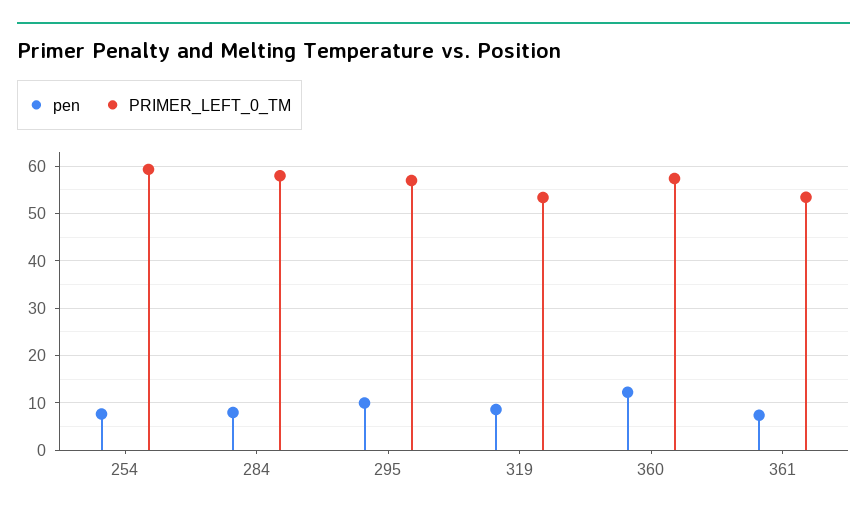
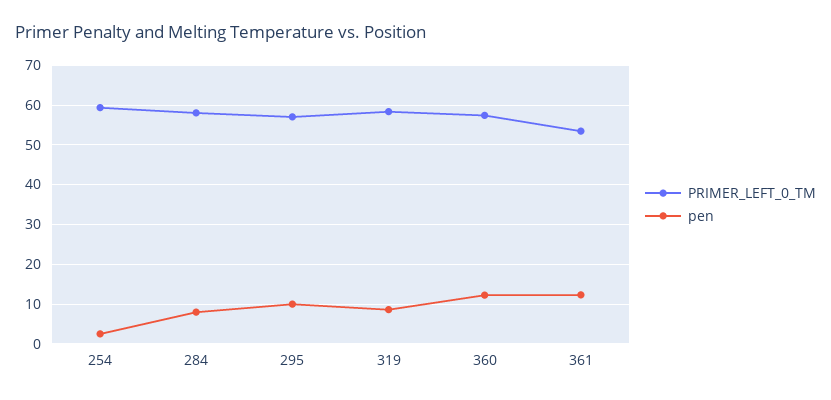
pen, 254: 8 -> 2
PRIMER_LEFT_0_TM, 319: 54 -> 58
pen, 361: 8 -> 12

